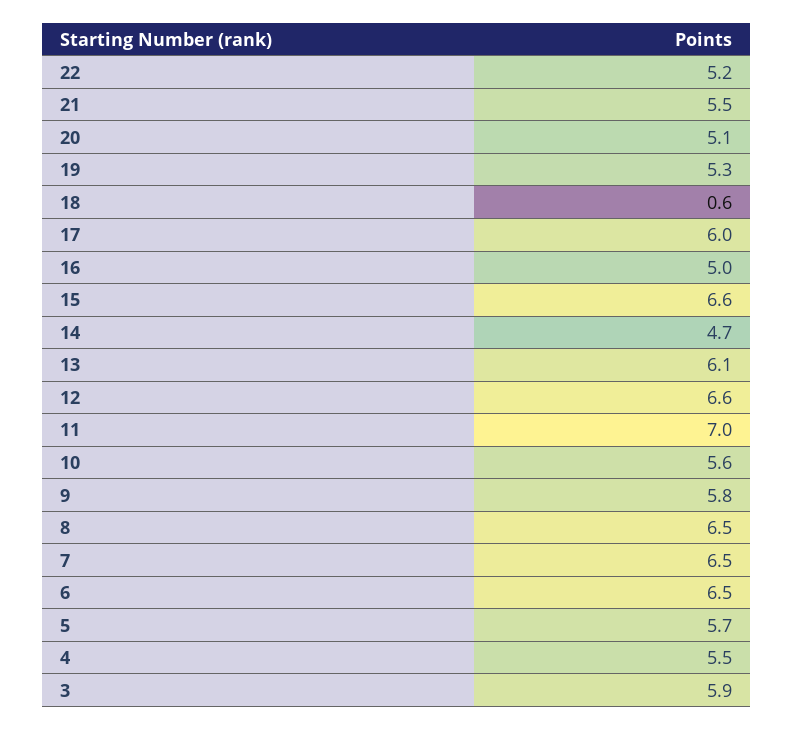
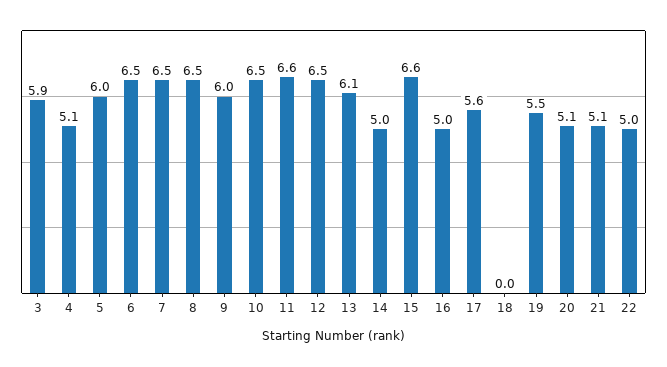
22: 5.2 -> 5
21: 5.5 -> 5.1
19: 5.3 -> 5.5
18: 0.6 -> 0
17: 6 -> 5.6
14: 4.7 -> 5
12: 6.6 -> 6.5
11: 7 -> 6.6
10: 5.6 -> 6.5
9: 5.8 -> 6
5: 5.7 -> 6
4: 5.5 -> 5.1

